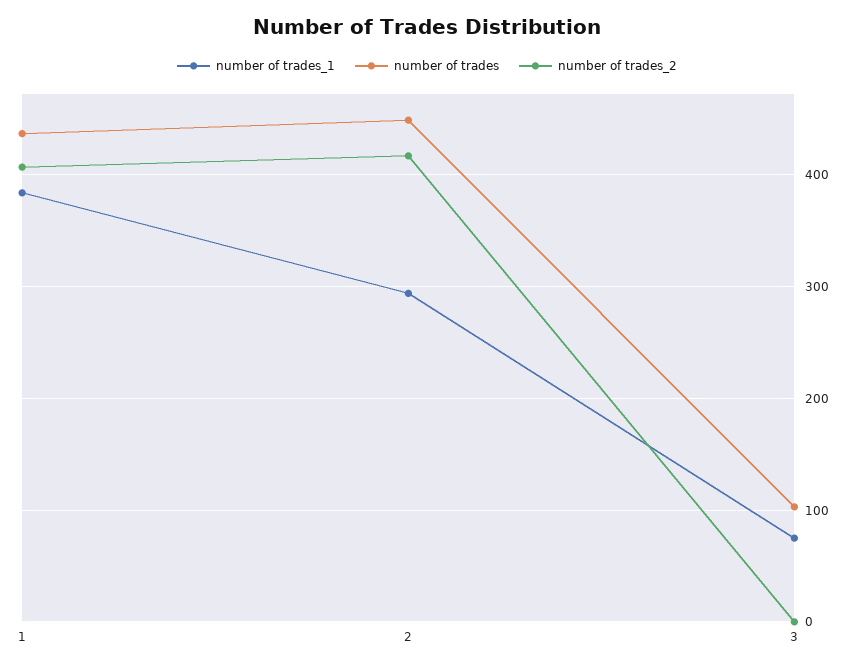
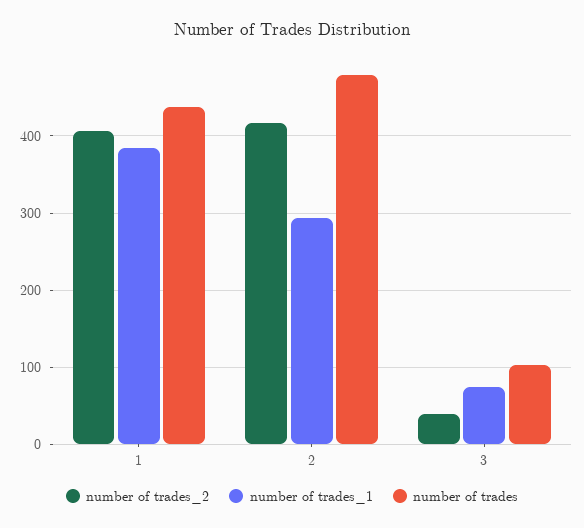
number of trades, 2: 450 -> 480
number of trades_2, 3: 0 -> 40

